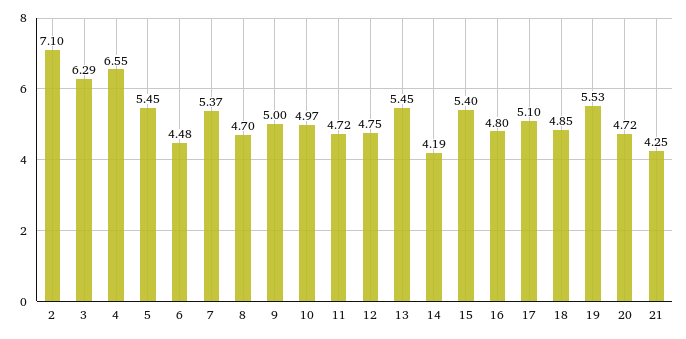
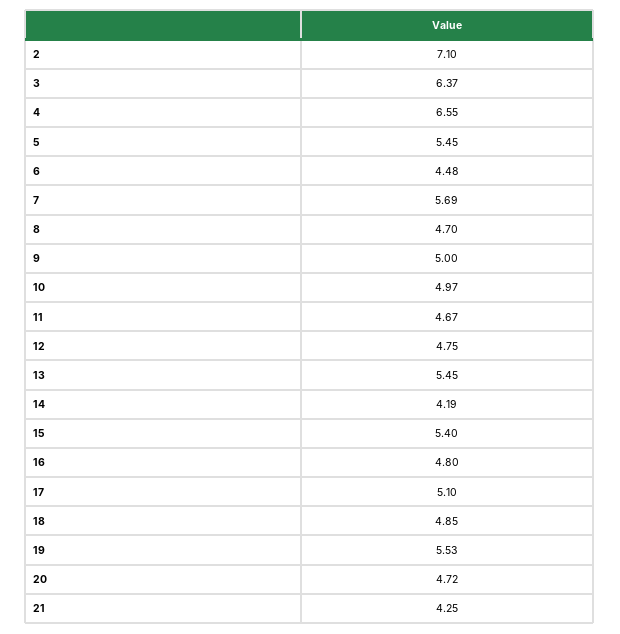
3: 6.29 -> 6.37
7: 5.37 -> 5.69
11: 4.72 -> 4.67

